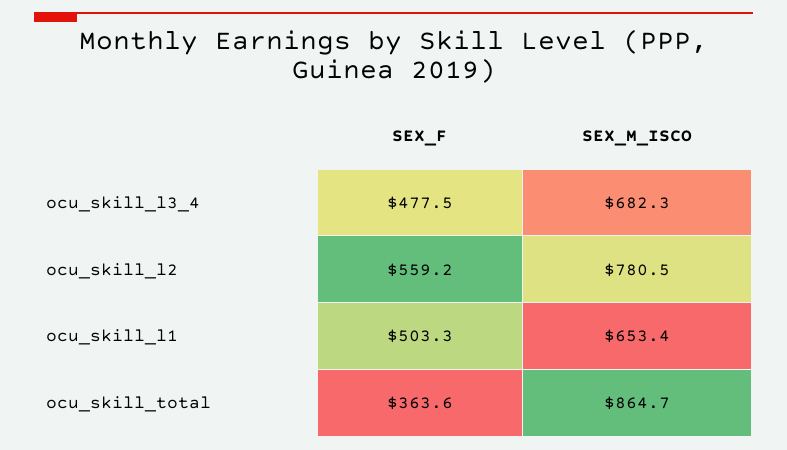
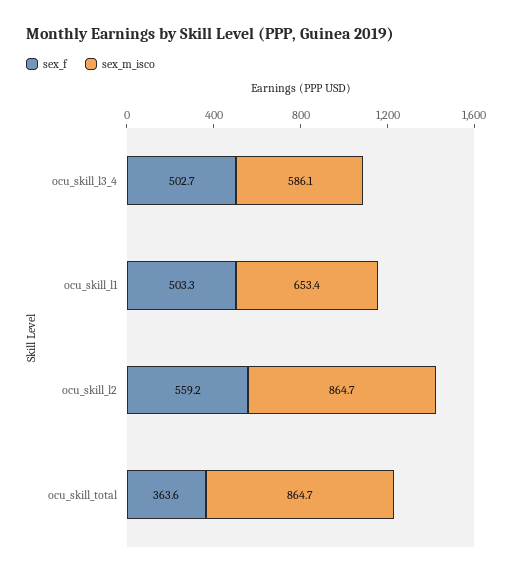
SEX_F, ocu_skill_l3_4: 477.5 -> 502.7
SEX_M_ISCO, ocu_skill_l3_4: 682.3 -> 586.1
SEX_M_ISCO, ocu_skill_l2: 780.5 -> 864.7

